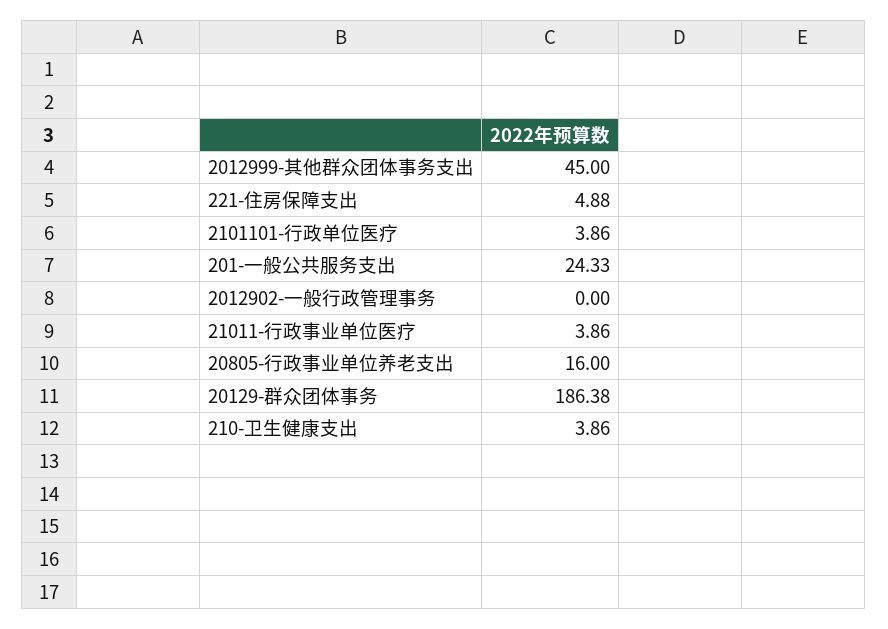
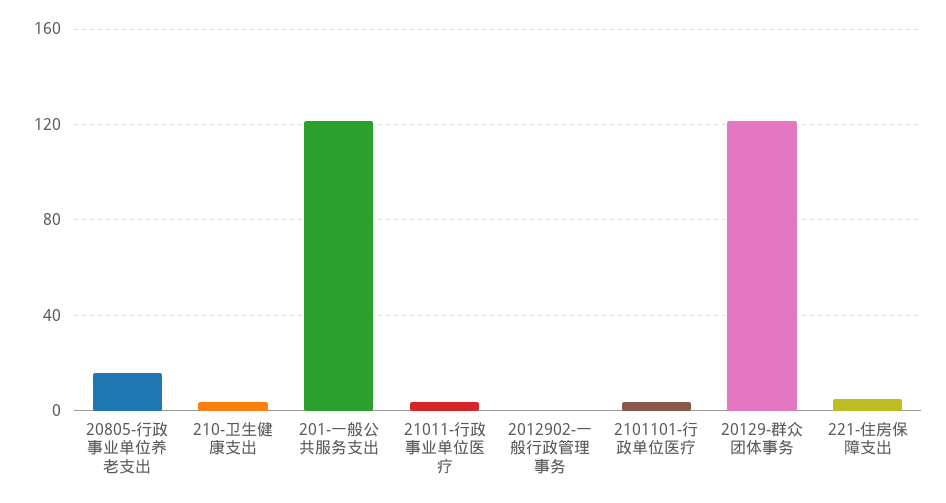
2012999-其他群众团体事务支出: 45 -> none
201-一般公共服务支出: 24.33 -> 120
20129-群众团体事务: 186.38 -> 120

